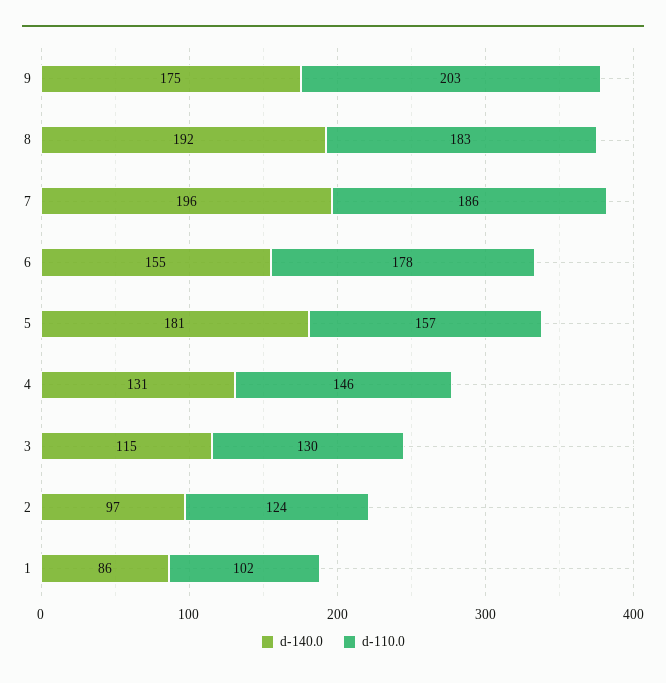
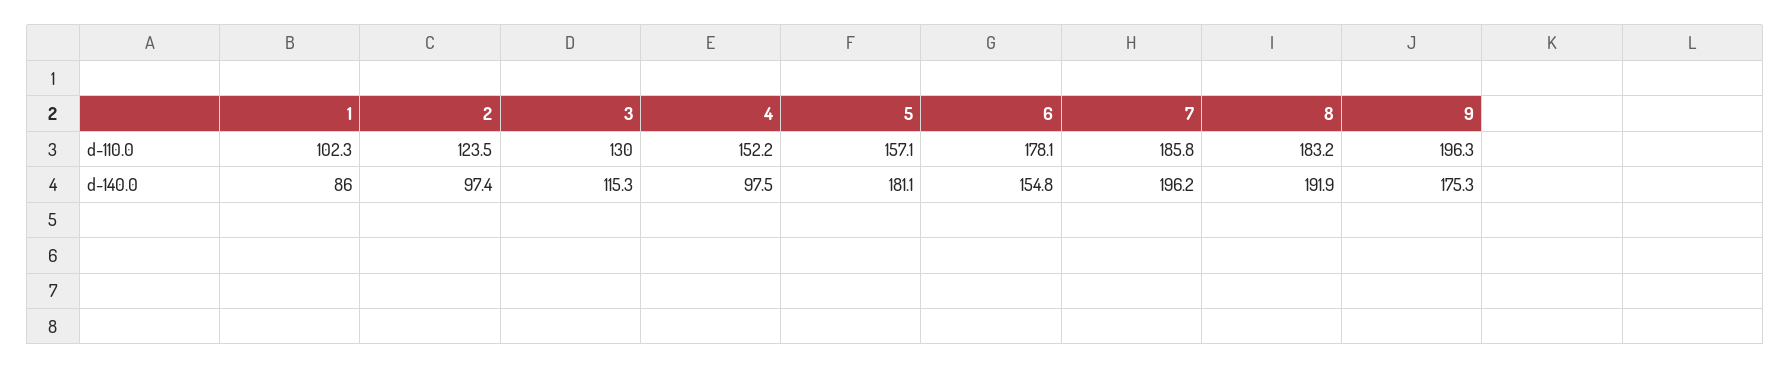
d-110.0, 9: 203 -> 196.3
d-140.0, 4: 131 -> 97.5
d-110.0, 4: 146 -> 152.2

